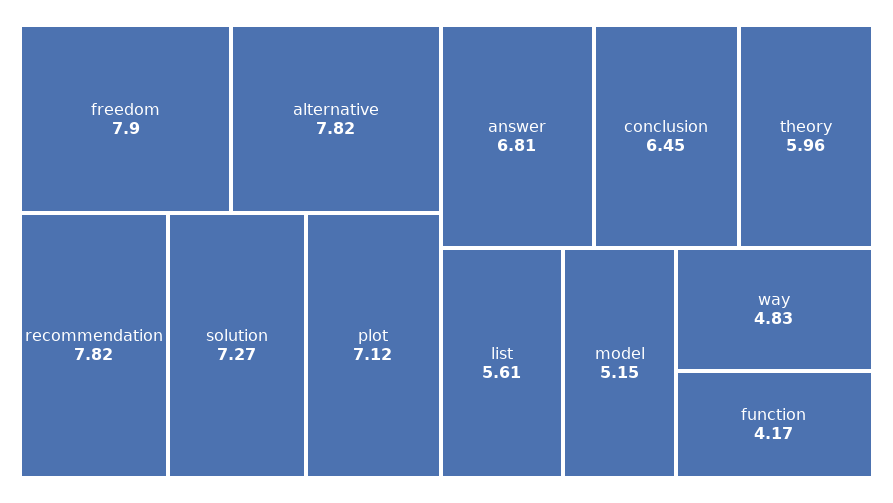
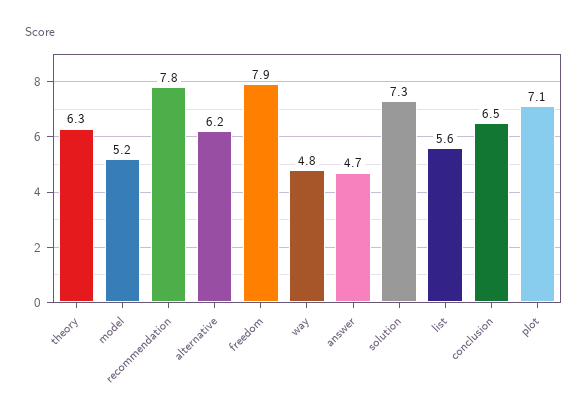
alternative: 7.82 -> 6.2
answer: 6.81 -> 4.7
theory: 5.96 -> 6.3
function: 4.17 -> none

